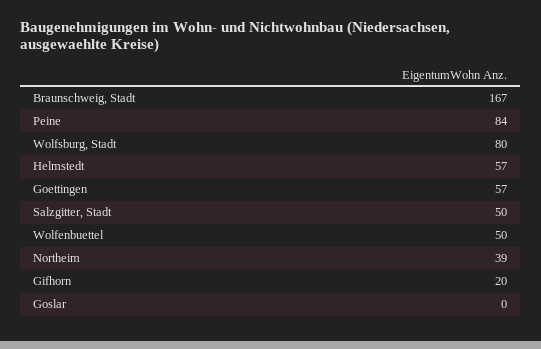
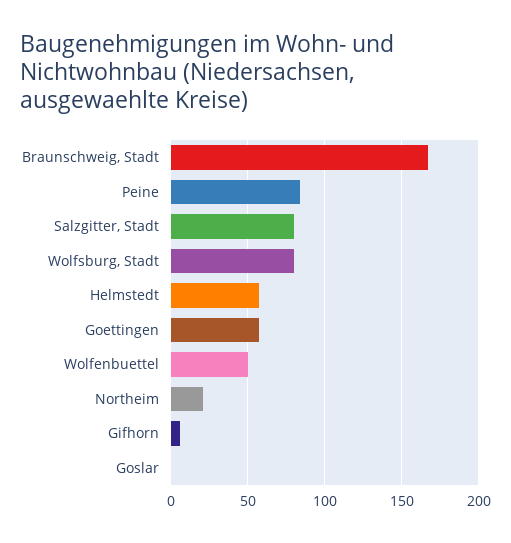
Salzgitter, Stadt: 50 -> 80
Northeim: 39 -> 20
Gifhorn: 20 -> 5

